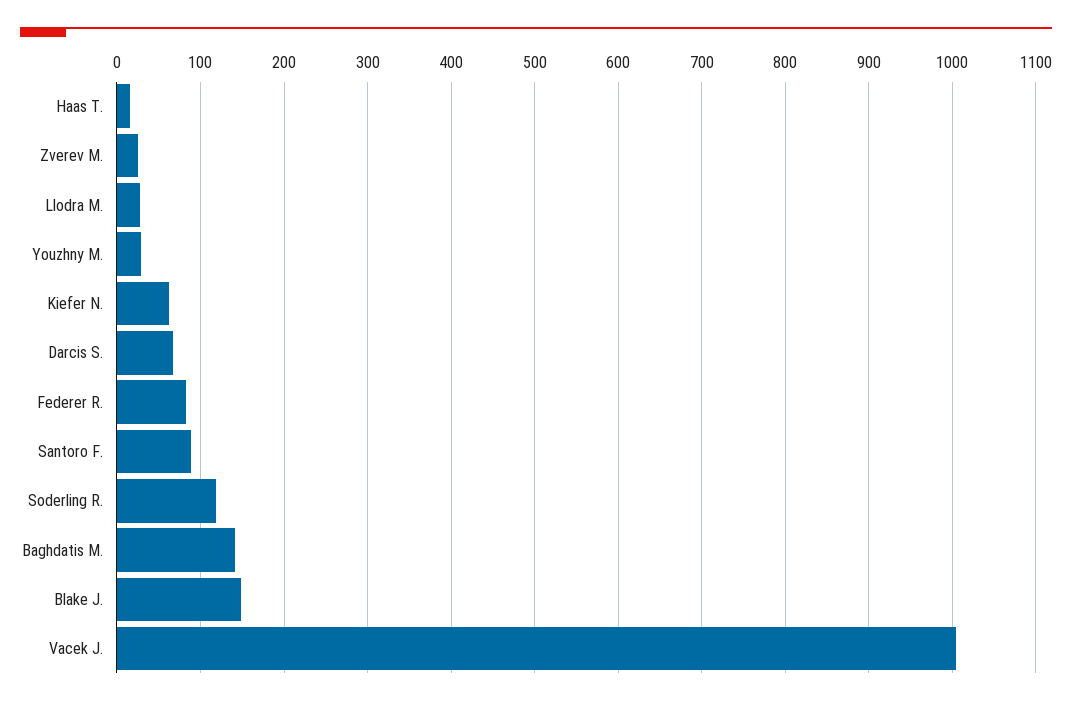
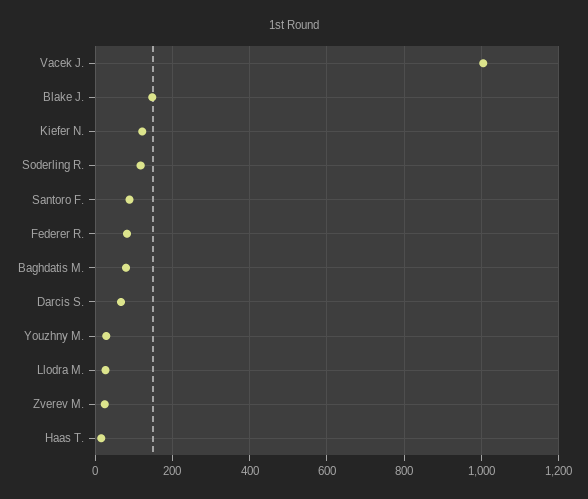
Kiefer N.: 60 -> 120
Baghdatis M.: 140 -> 80

